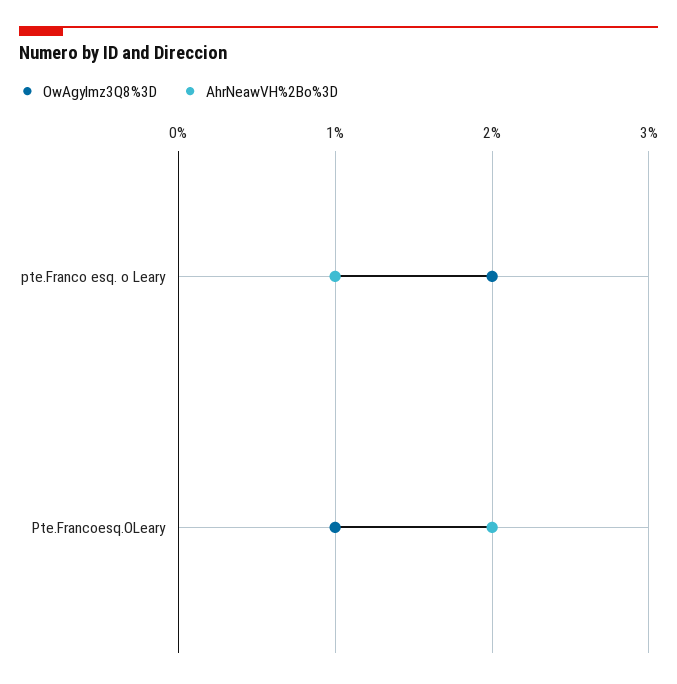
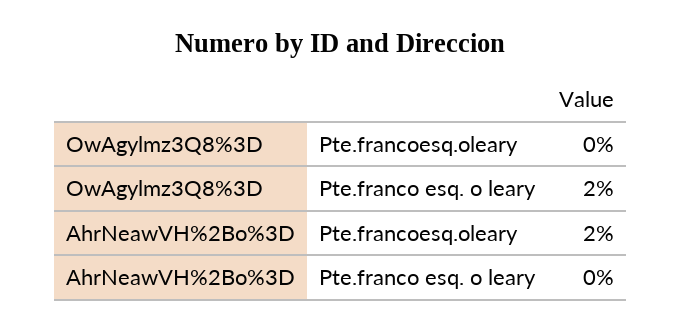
AhrNeawVH%2Bo%3D, pte.Franco esq. o Leary: 1 -> 0
OwAgylmz3Q8%3D, Pte.Francoesq.OLeary: 1 -> 0

